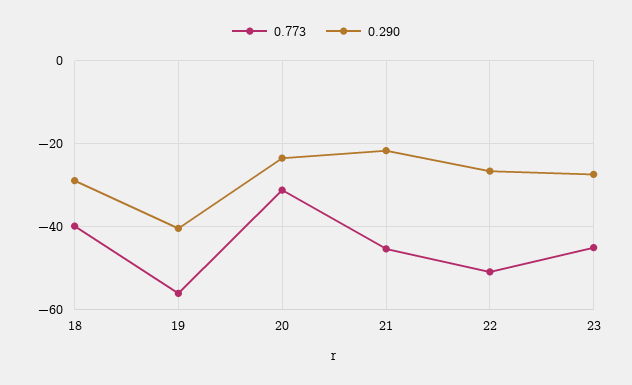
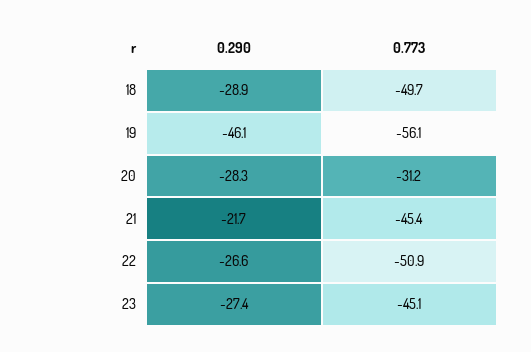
0.773, 18: -40 -> -49.7
0.290, 19: -40 -> -46.1
0.290, 20: -24 -> -28.3

